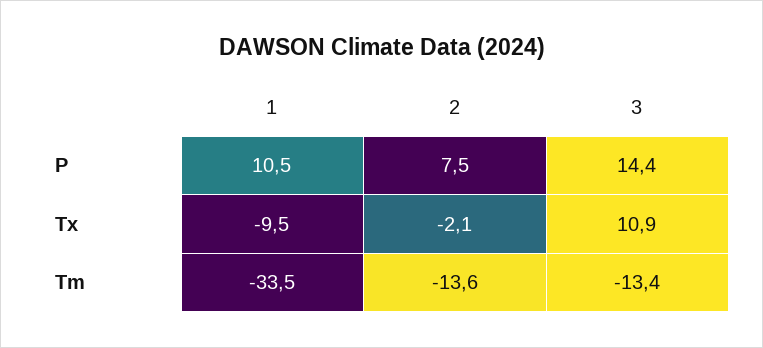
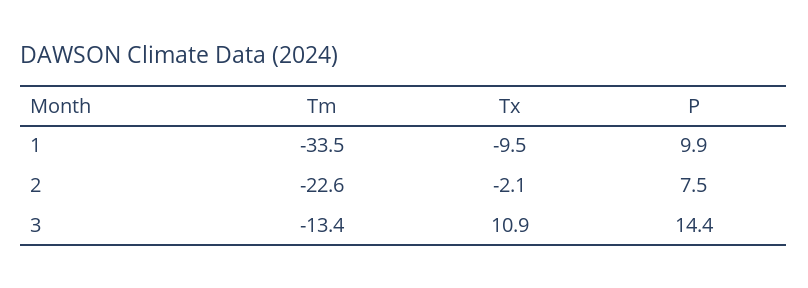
1, P: 10.5 -> 9.9
2, Tm: -13.6 -> -22.6

